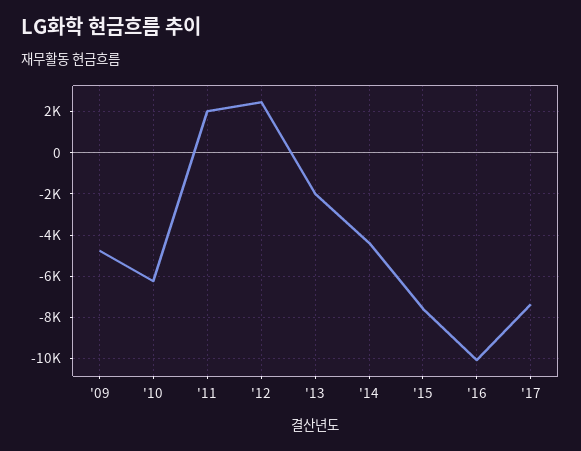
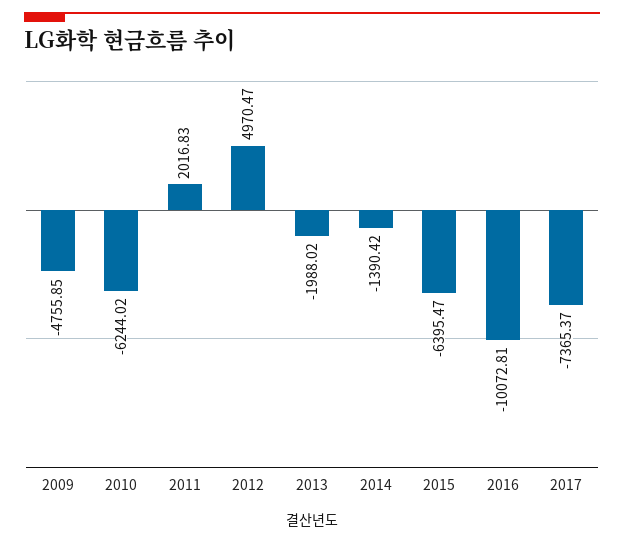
'12: 2500 -> 4970.47
'14: -4500 -> -1390.42
'15: -7500 -> -6395.47

